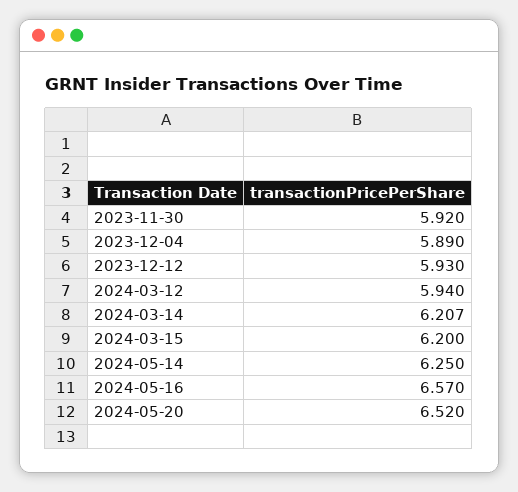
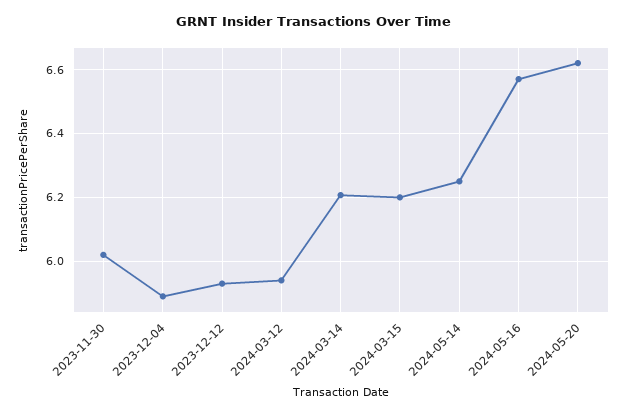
2023-11-30: 5.92 -> 6.02
2024-05-20: 6.52 -> 6.62

